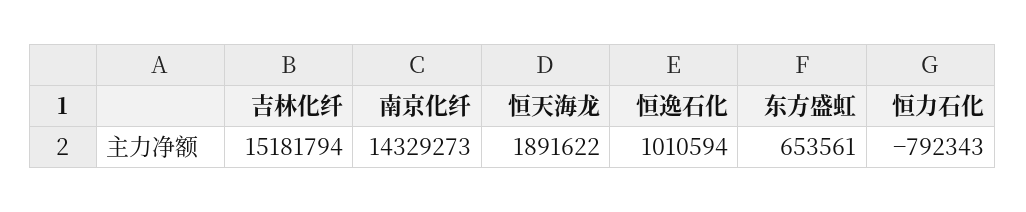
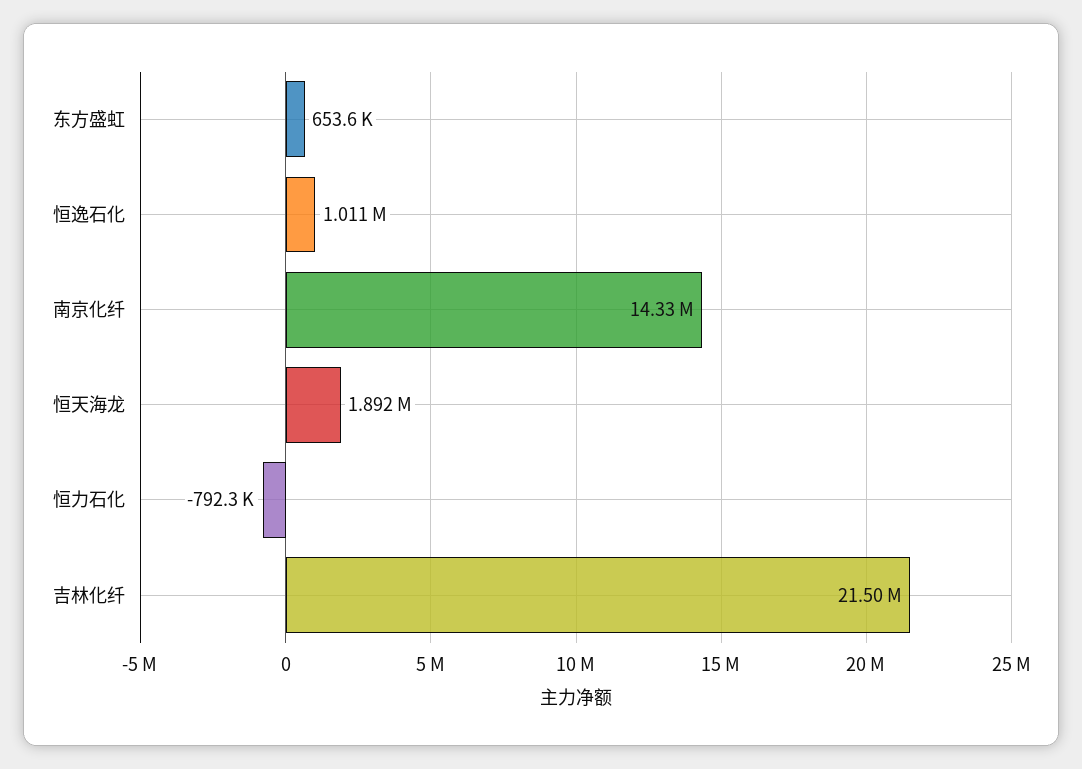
吉林化纤: 15181794 -> 21500000

